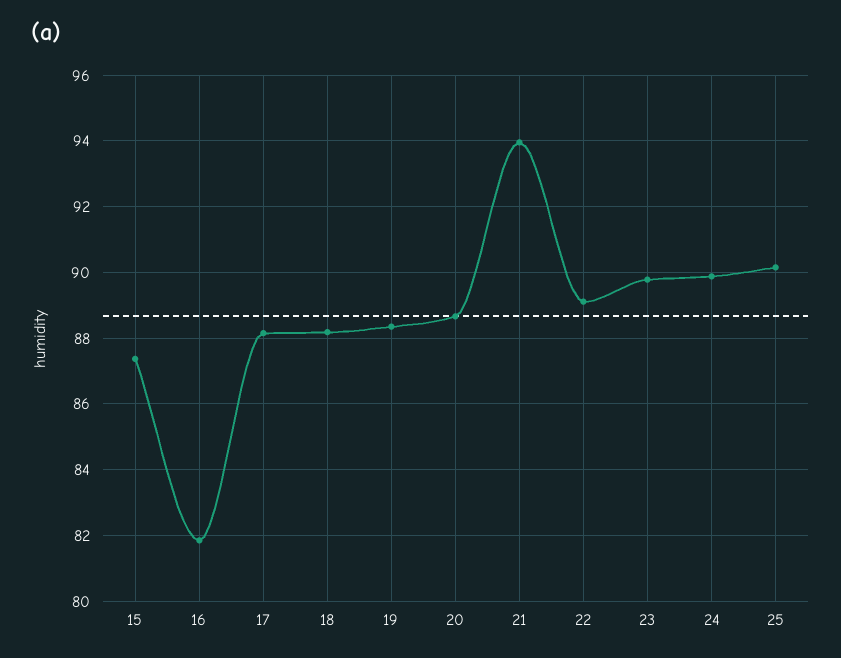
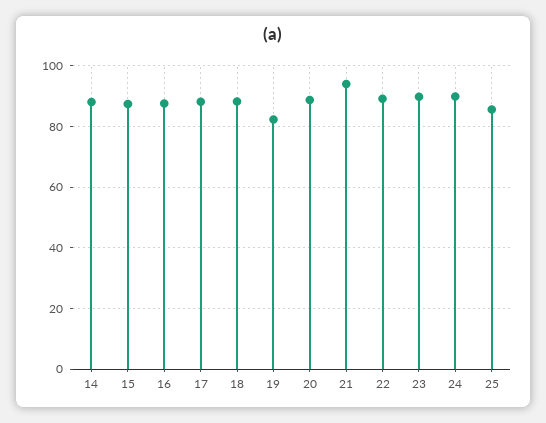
16: 81.8 -> 88
19: 88.4 -> 82
25: 90.2 -> 86
14: none -> 88

